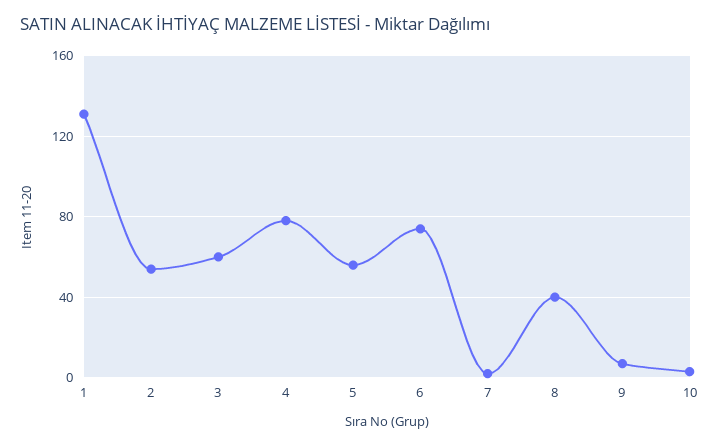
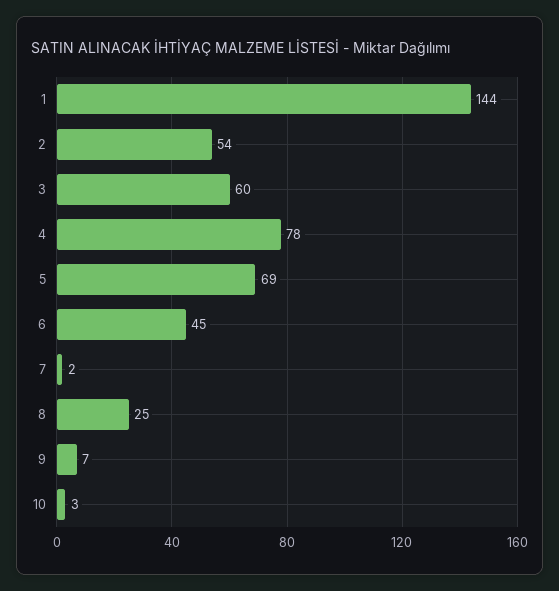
1: 130 -> 144
5: 55 -> 69
6: 75 -> 45
8: 40 -> 25

